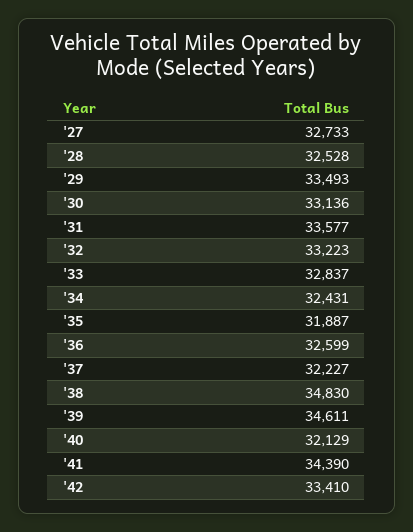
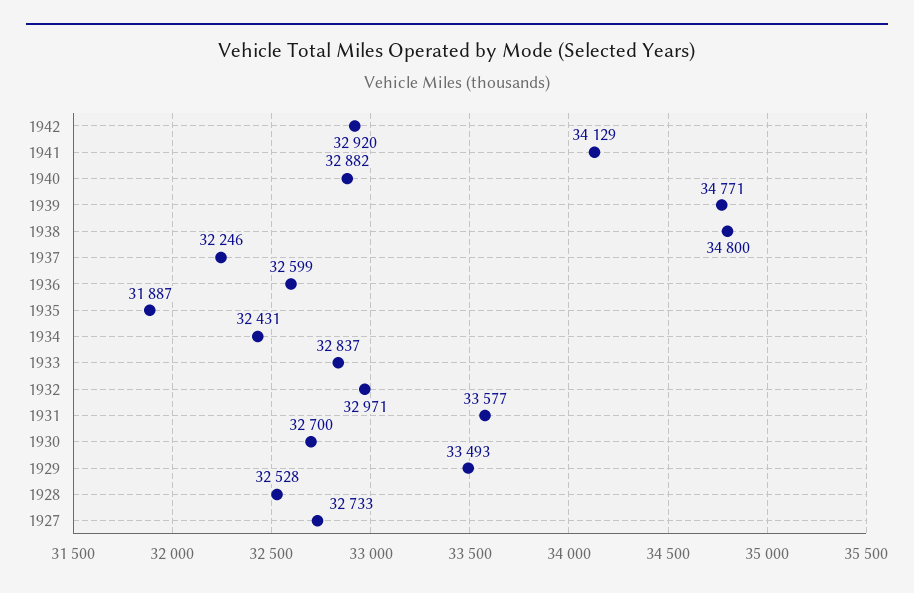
'30: 33136 -> 32700
'32: 33223 -> 32971
'37: 32227 -> 32246
'38: 34830 -> 34800
'39: 34611 -> 34771
'40: 32129 -> 32882
'41: 34390 -> 34129
'42: 33410 -> 32920

